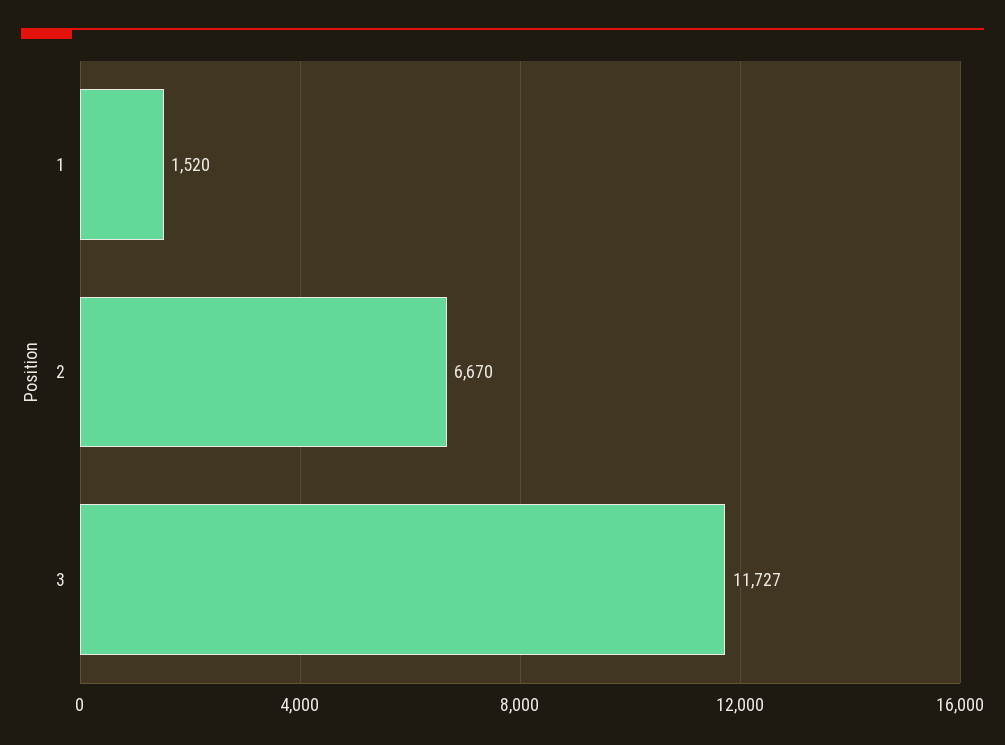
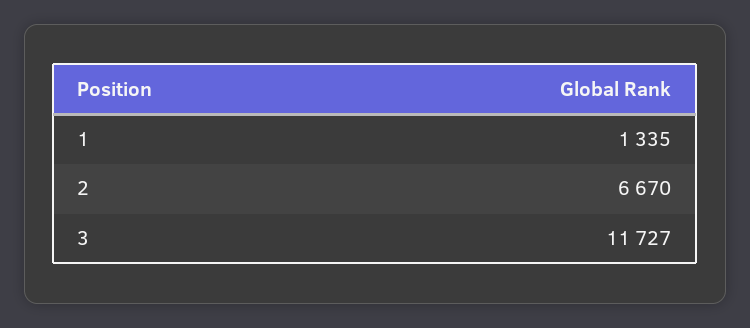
1: 1520 -> 1335

